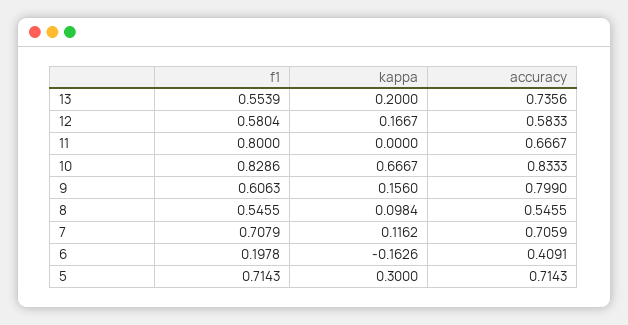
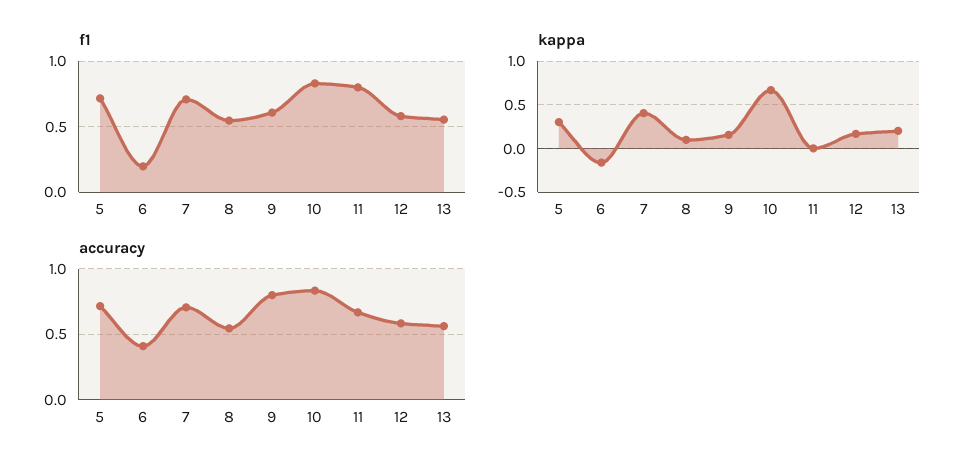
accuracy, 13: 0.7356 -> 0.55
kappa, 7: 0.1162 -> 0.4

